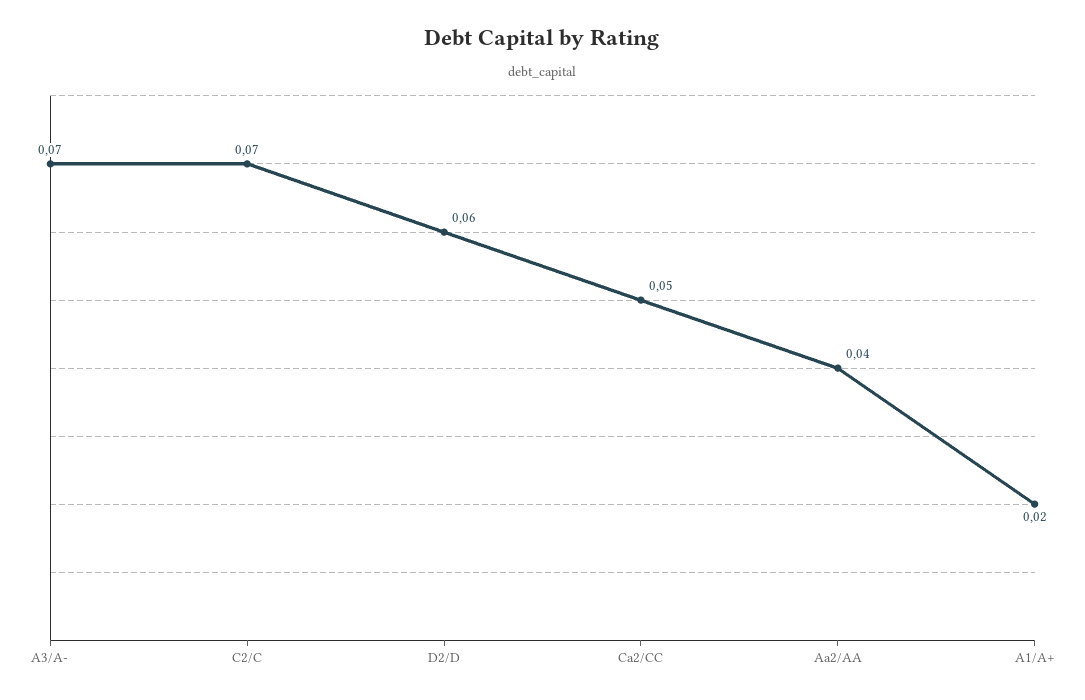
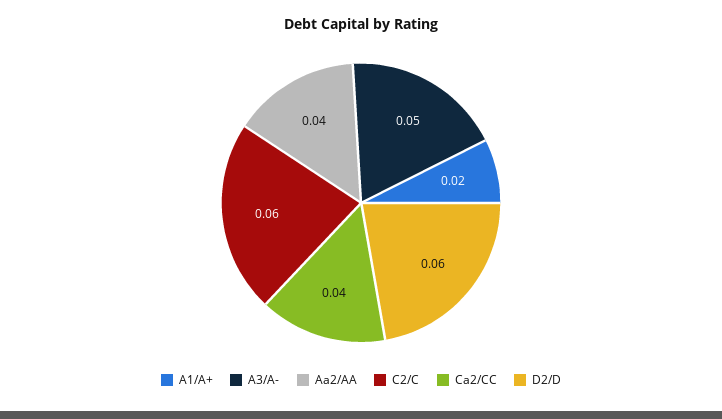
A3/A-: 0.07 -> 0.05
C2/C: 0.07 -> 0.06
Ca2/CC: 0.05 -> 0.04

